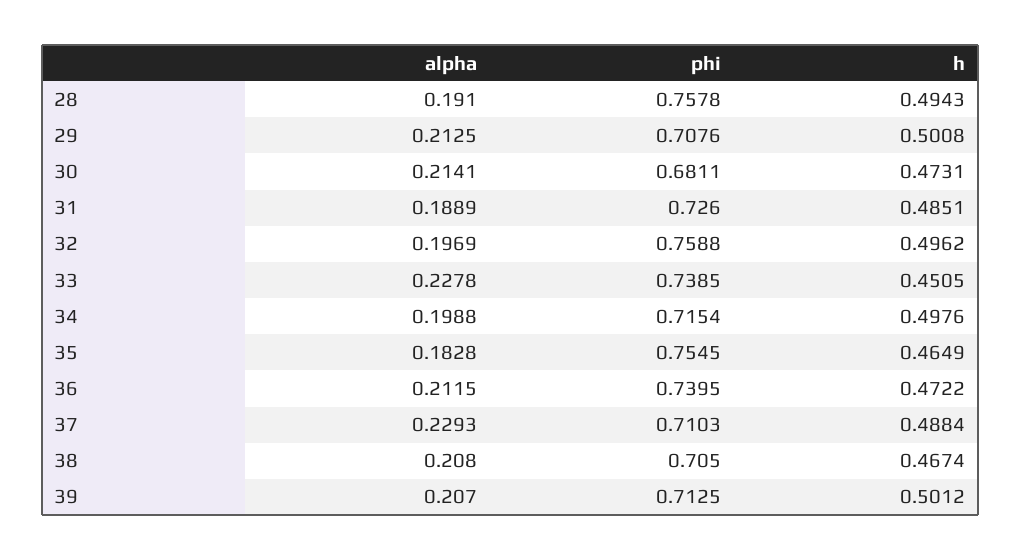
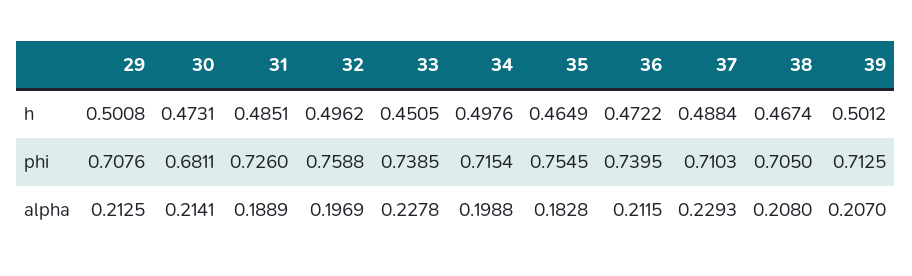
alpha, 28: 0.191 -> none
phi, 28: 0.7578 -> none
h, 28: 0.4943 -> none

